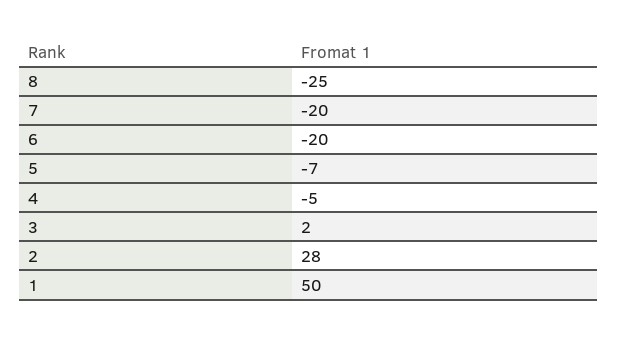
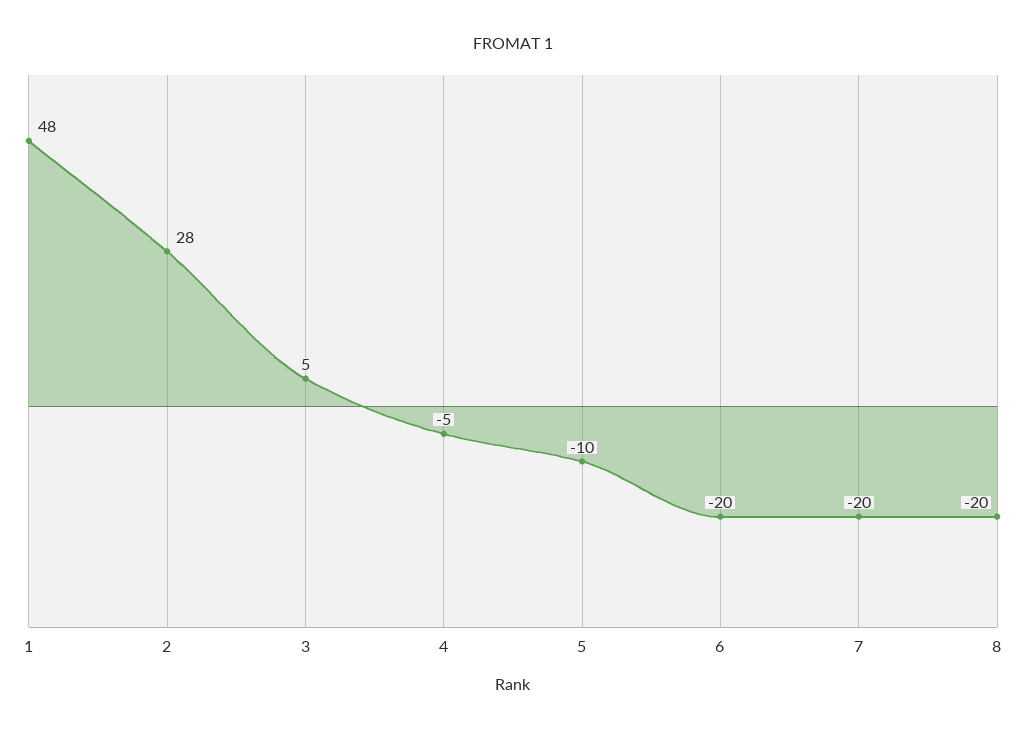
8: -25 -> -20
5: -7 -> -10
3: 2 -> 5
1: 50 -> 48

